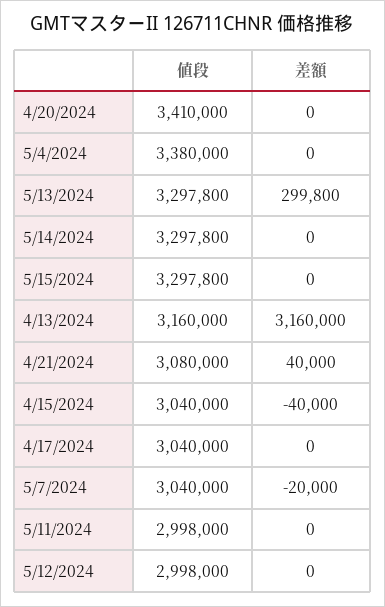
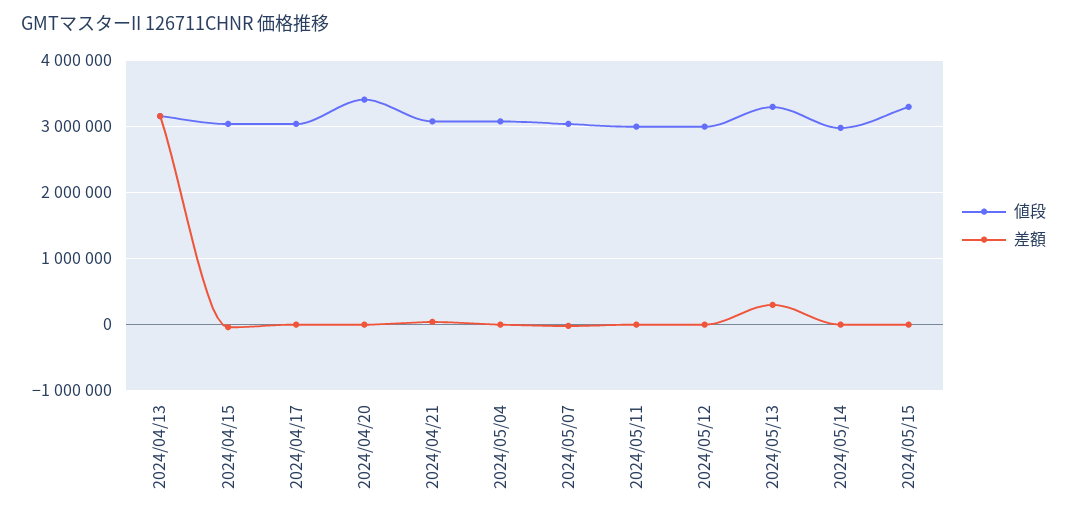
値段, 5/4/2024: 3380000 -> 3100000
値段, 5/14/2024: 3297800 -> 3000000

